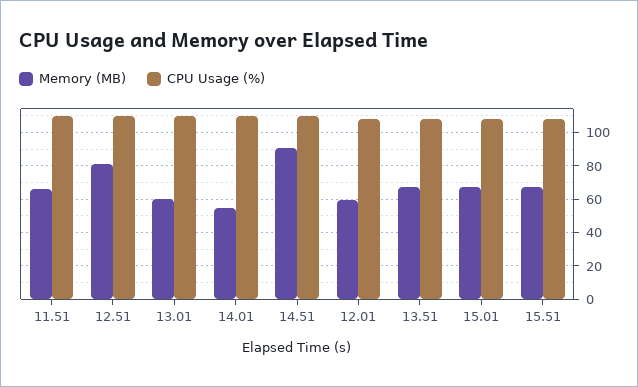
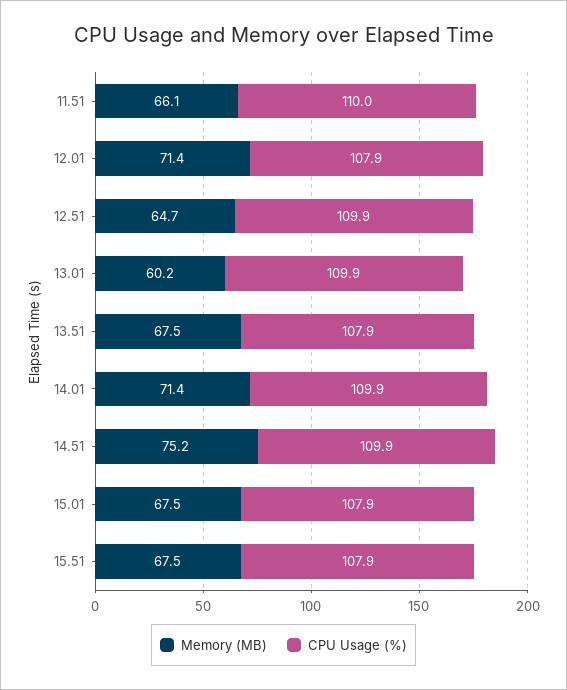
Memory (MB), 12.51: 80 -> 64.7
Memory (MB), 14.01: 55 -> 71.4
Memory (MB), 14.51: 90 -> 75.2
Memory (MB), 12.01: 60 -> 71.4

